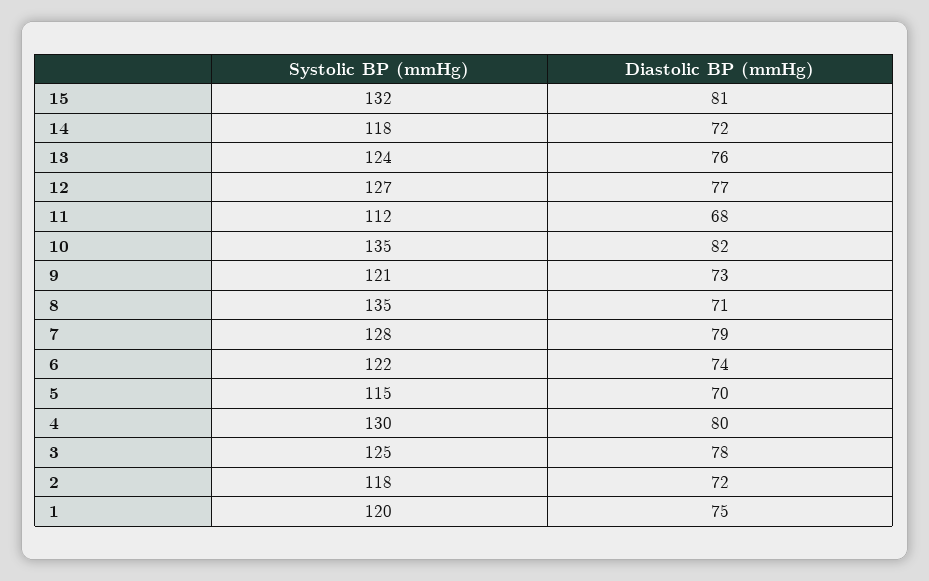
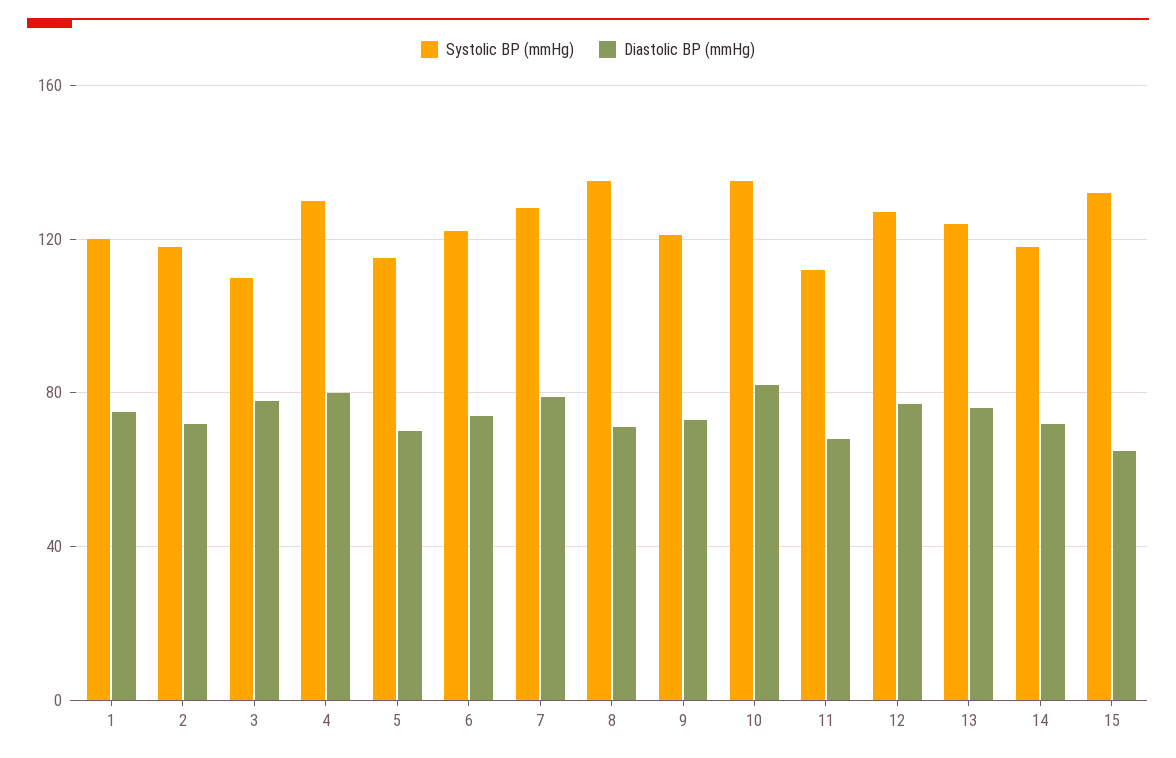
Diastolic BP (mmHg), 15: 81 -> 65
Systolic BP (mmHg), 3: 125 -> 110

